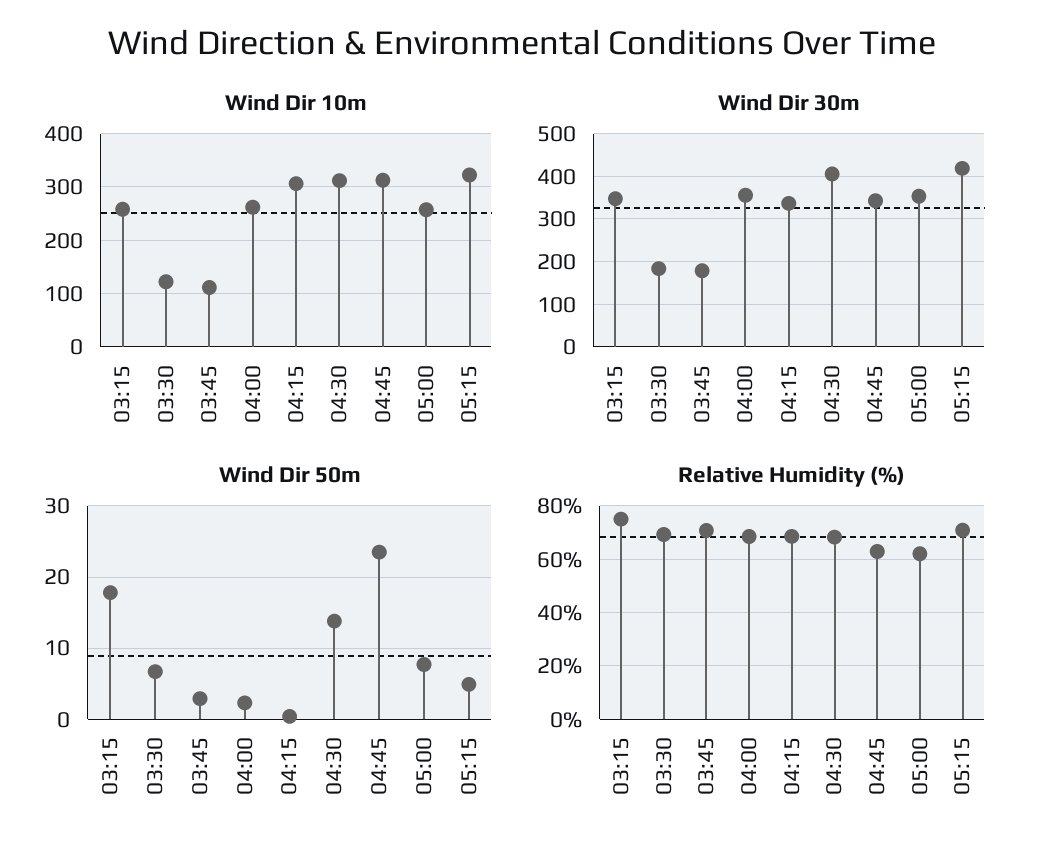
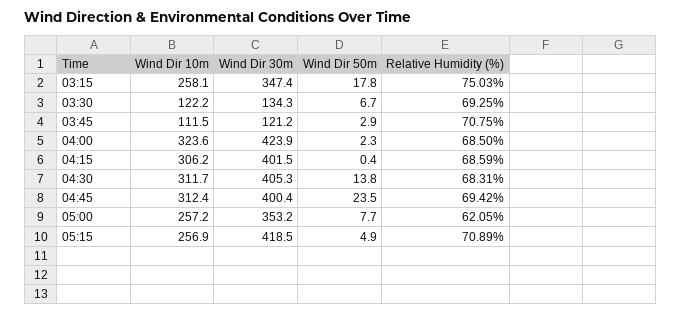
Wind Dir 10m, 04:00: 260 -> 323.6
Wind Dir 10m, 05:15: 320 -> 256.9
Wind Dir 30m, 03:30: 180 -> 134.3
Wind Dir 30m, 03:45: 180 -> 121.2
Wind Dir 30m, 04:00: 360 -> 423.9
Wind Dir 30m, 04:15: 340 -> 401.5
Wind Dir 30m, 04:45: 340 -> 400.4
Relative Humidity (%), 04:45: 62.5 -> 69.42

